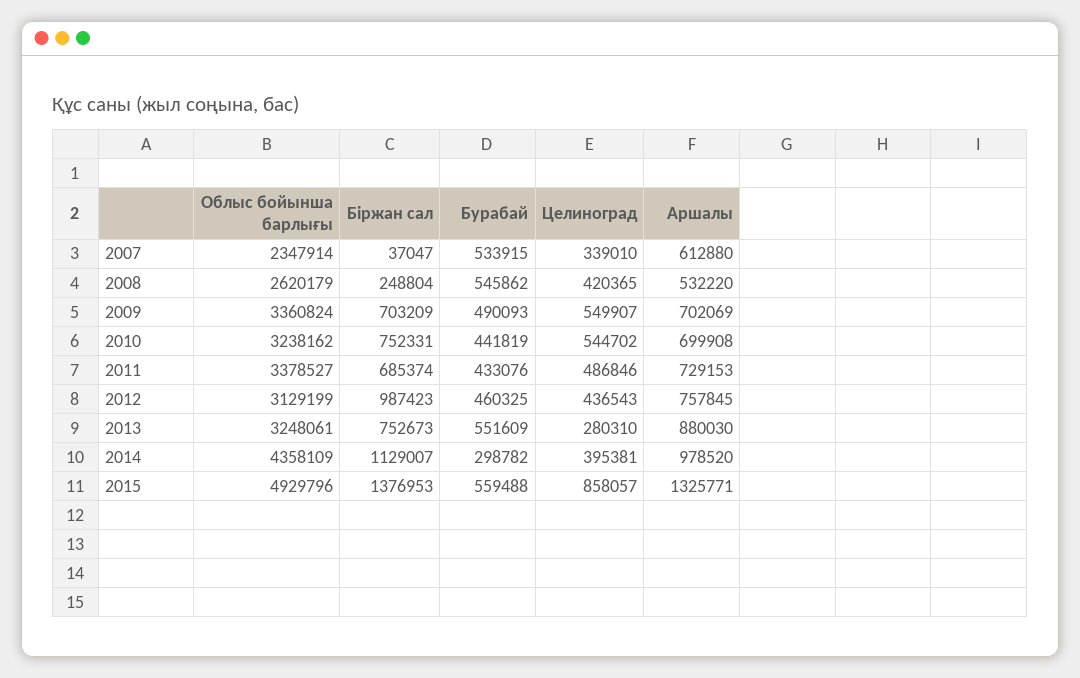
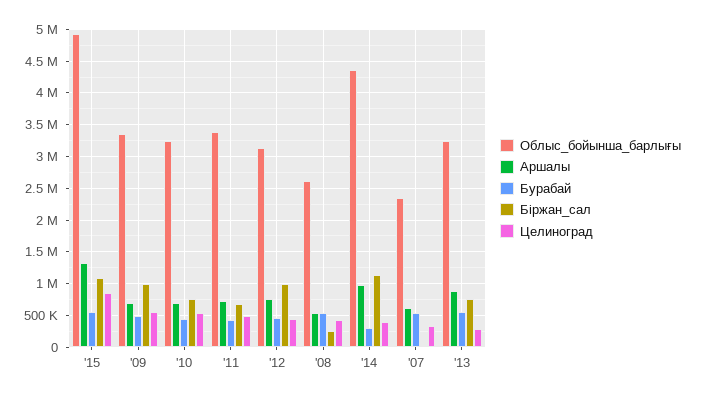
Біржан сал, 2009: 703209 -> 1000000
Біржан сал, 2015: 1376953 -> 1100000

